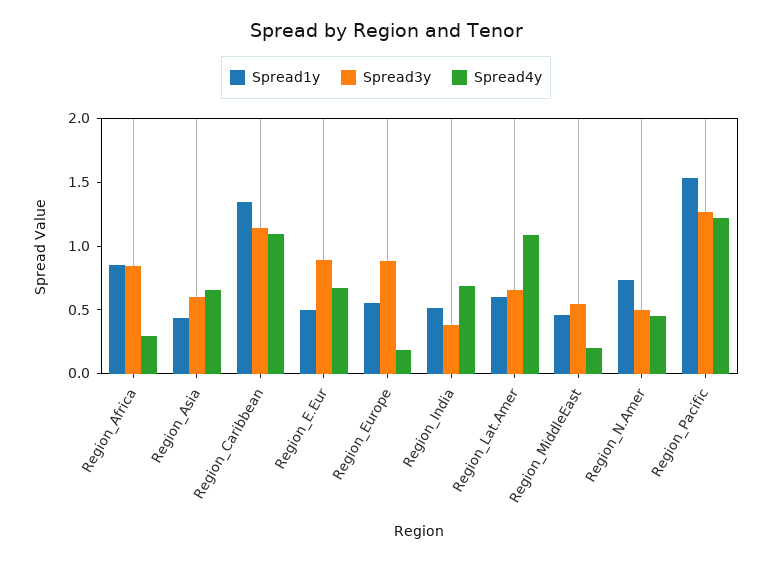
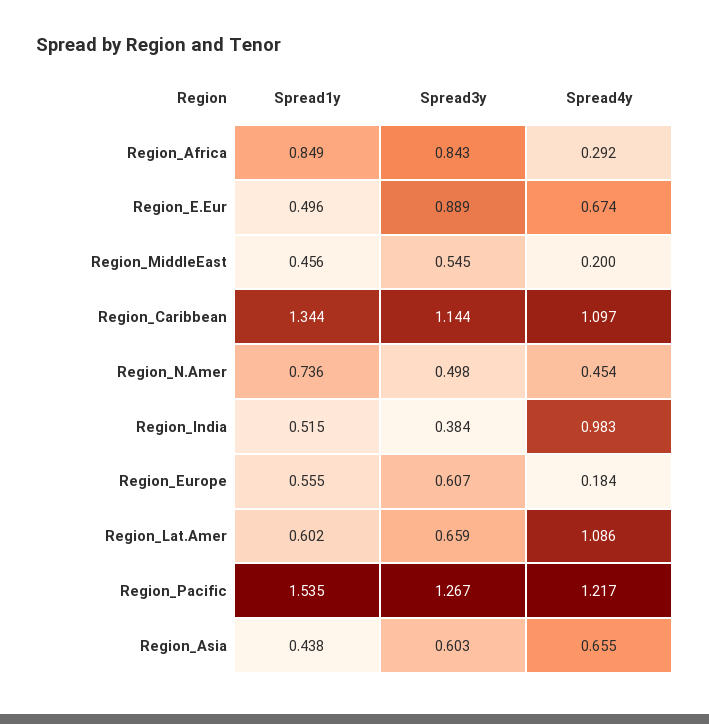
Spread3y, Region_Europe: 0.9 -> 0.607
Spread4y, Region_India: 0.7 -> 0.983

